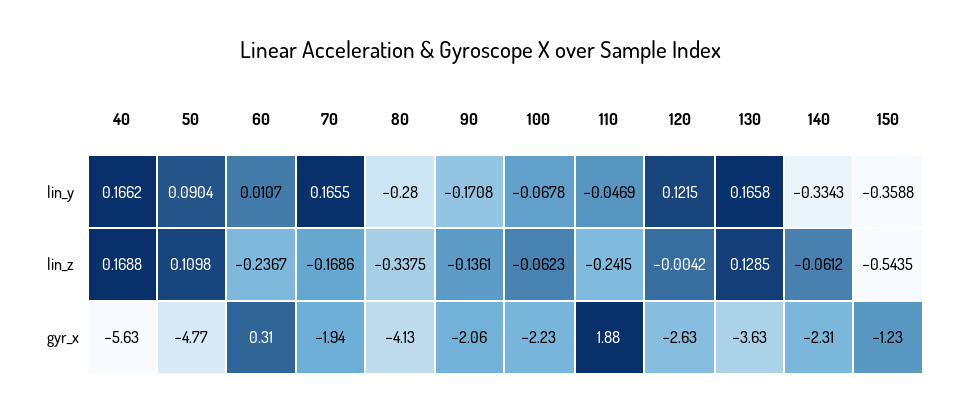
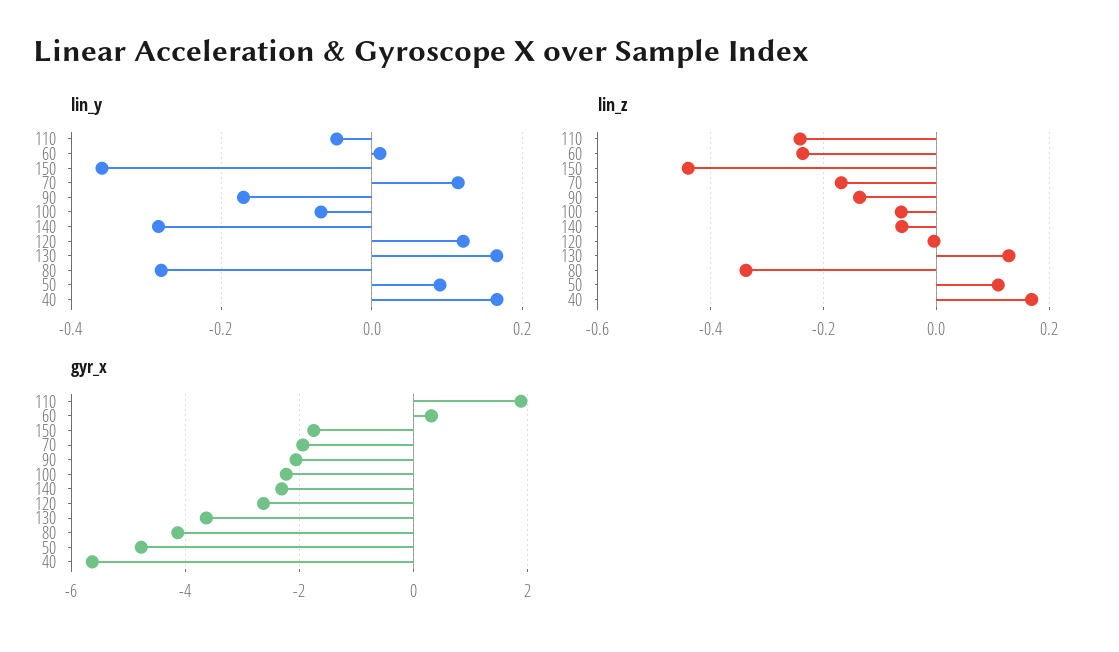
lin_y, 70: 0.1655 -> 0.12
lin_y, 140: -0.3343 -> -0.28
lin_z, 150: -0.5435 -> -0.44
gyr_x, 150: -1.23 -> -1.8

